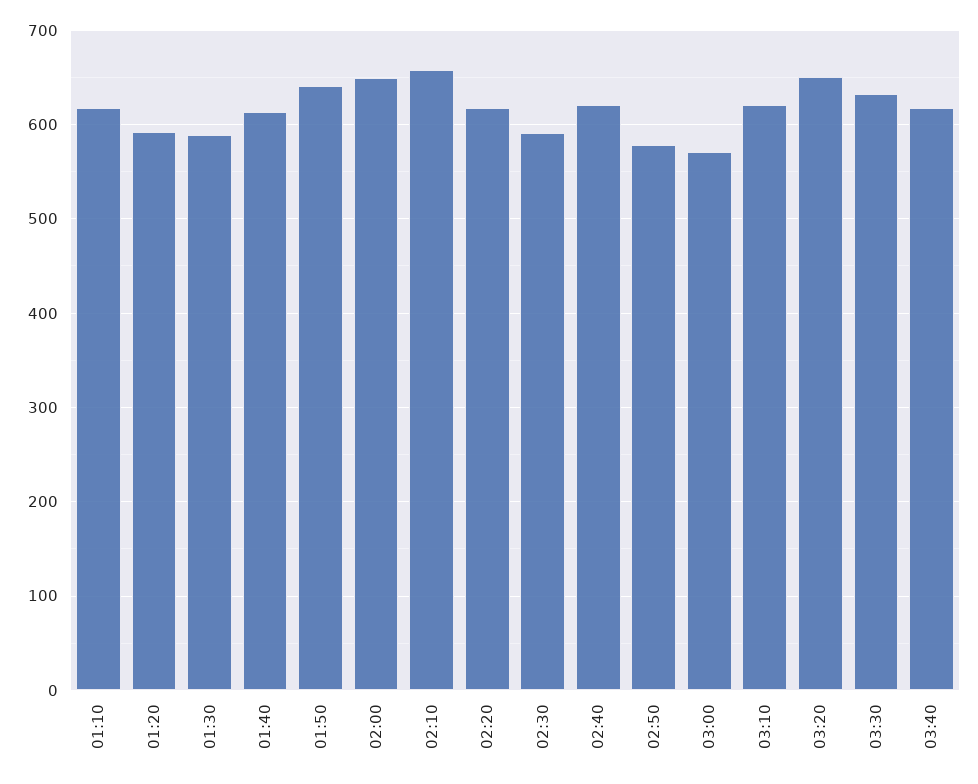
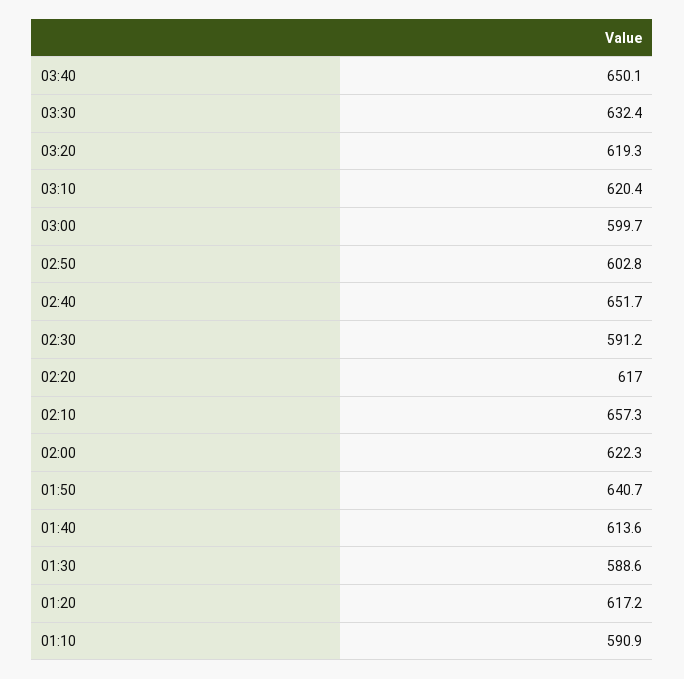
01:10: 620 -> 590.9
01:20: 590 -> 617.2
02:00: 650 -> 622.3
02:40: 620 -> 651.7
02:50: 580 -> 602.8
03:00: 570 -> 599.7
03:20: 650 -> 619.3
03:40: 620 -> 650.1

